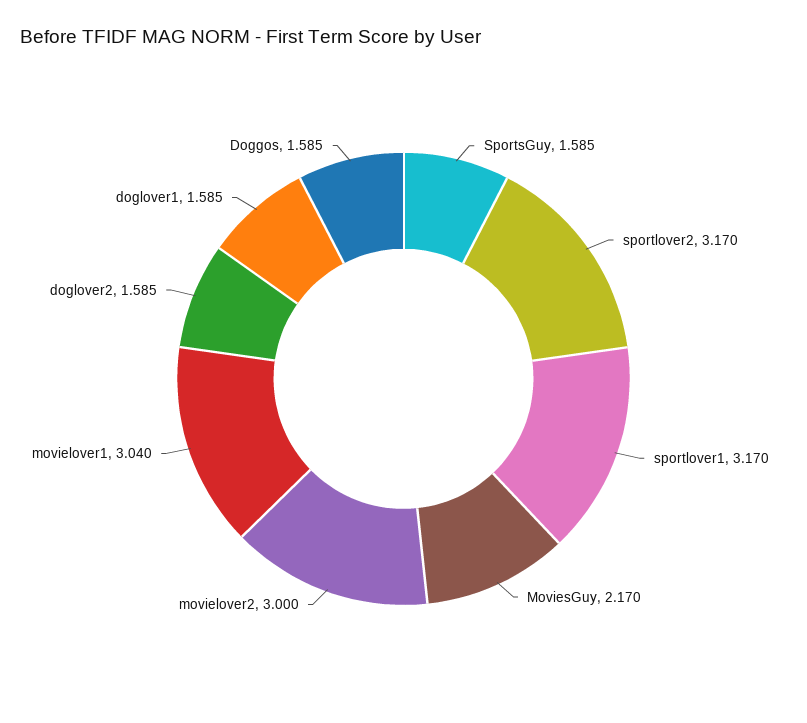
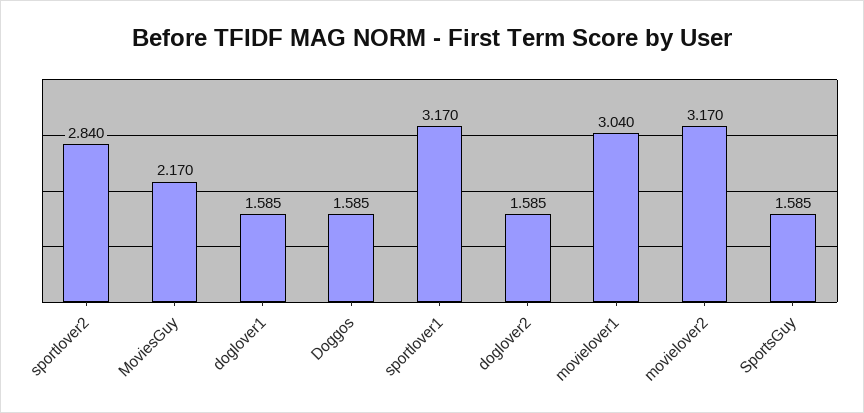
sportlover2: 3.17 -> 2.84
movielover2: 3 -> 3.17

